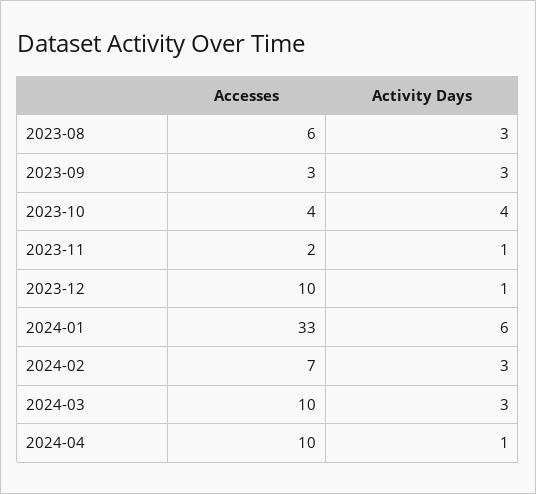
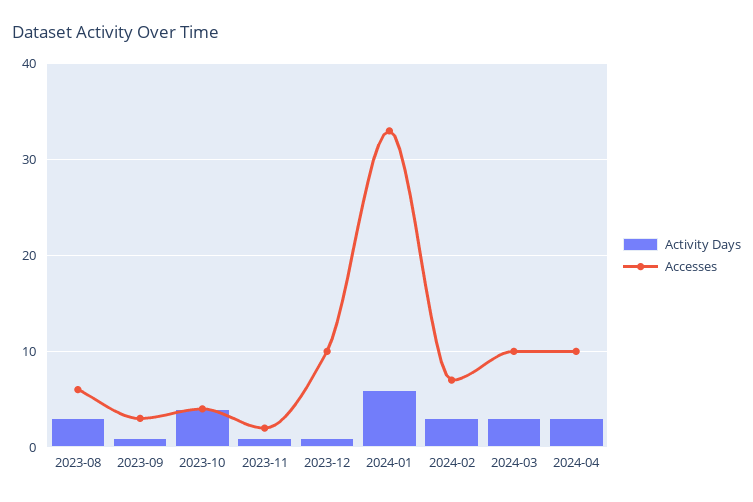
Activity Days, 2023-09: 3 -> 1
Activity Days, 2024-04: 1 -> 3

